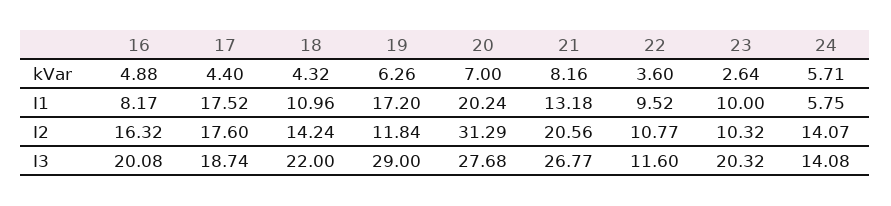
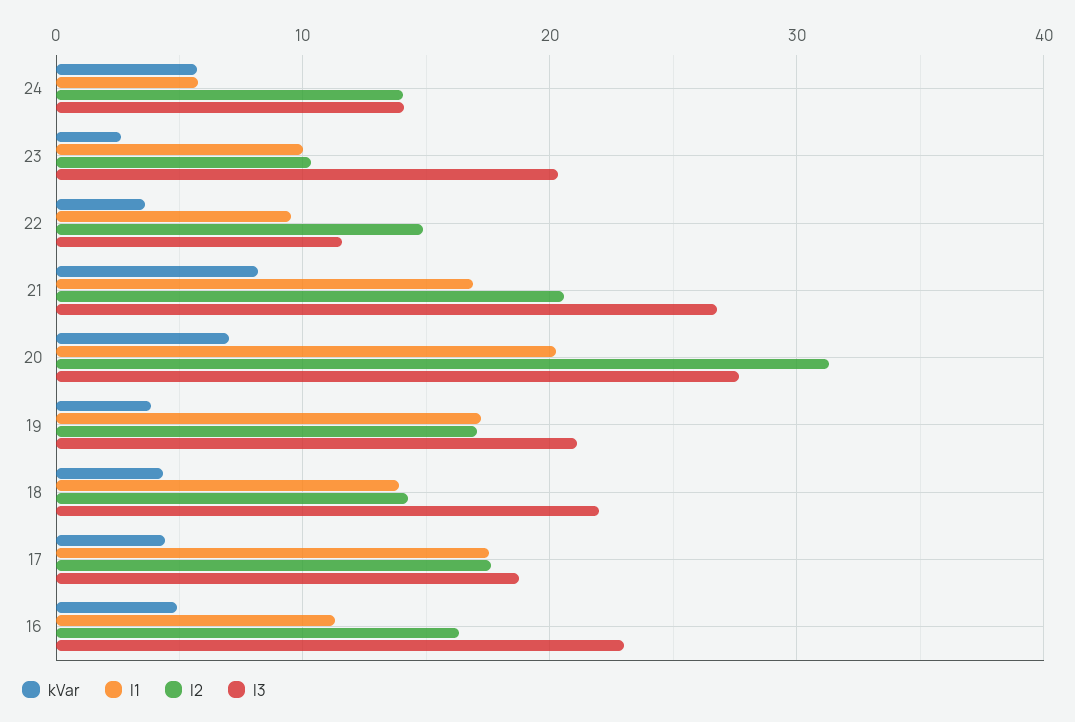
kVar, 19: 6.26 -> 4
I1, 16: 8.17 -> 11
I1, 18: 10.96 -> 14
I1, 21: 13.18 -> 17
I2, 19: 11.84 -> 17
I2, 22: 10.77 -> 15
I3, 16: 20.08 -> 23
I3, 19: 29 -> 21

